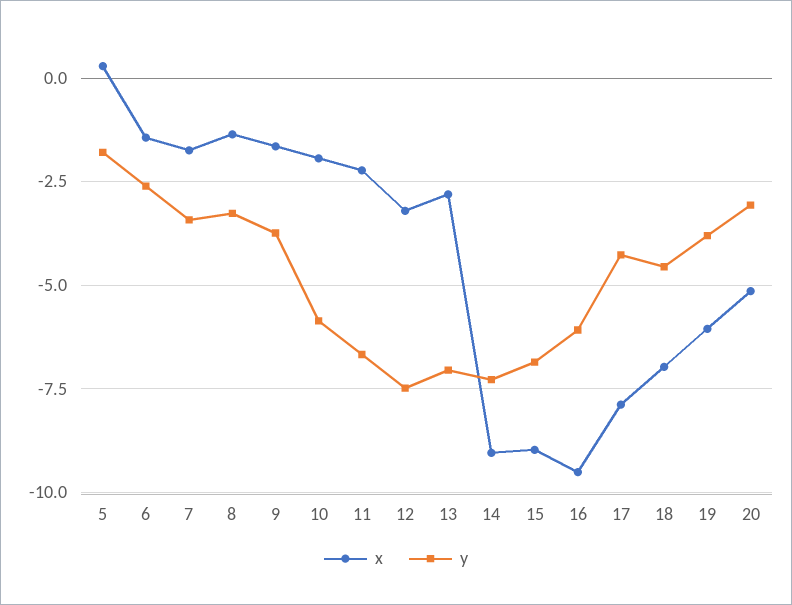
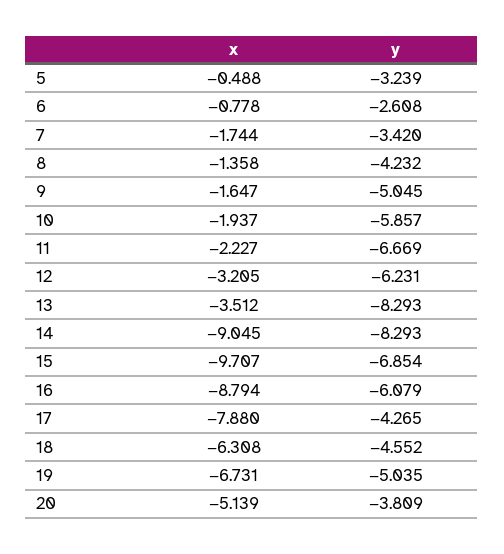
x, 5: 0.25 -> -0.488
y, 5: -1.75 -> -3.239
x, 6: -1.5 -> -0.778
y, 8: -3.25 -> -4.232
y, 9: -3.75 -> -5.045
y, 12: -7.5 -> -6.231
x, 13: -2.75 -> -3.512
y, 13: -7 -> -8.293
y, 14: -7.25 -> -8.293
x, 15: -9 -> -9.707
x, 16: -9.5 -> -8.794
x, 18: -7 -> -6.308
x, 19: -6 -> -6.731
y, 19: -3.75 -> -5.035
y, 20: -3 -> -3.809

